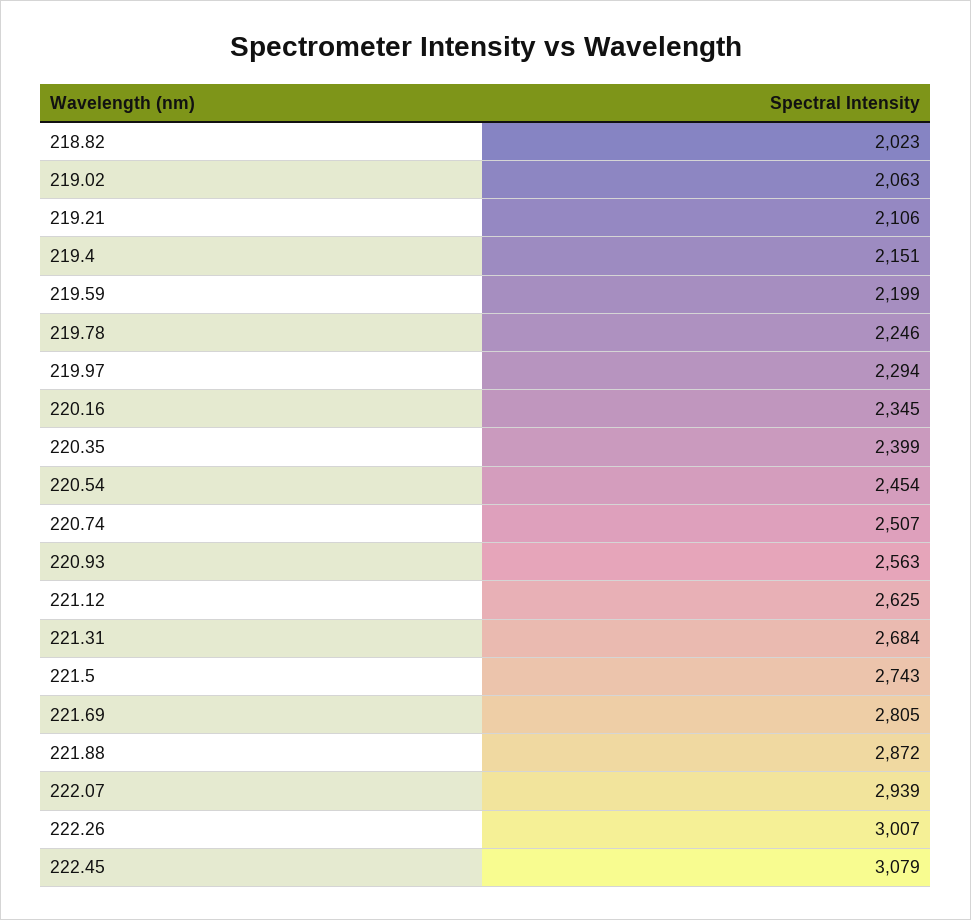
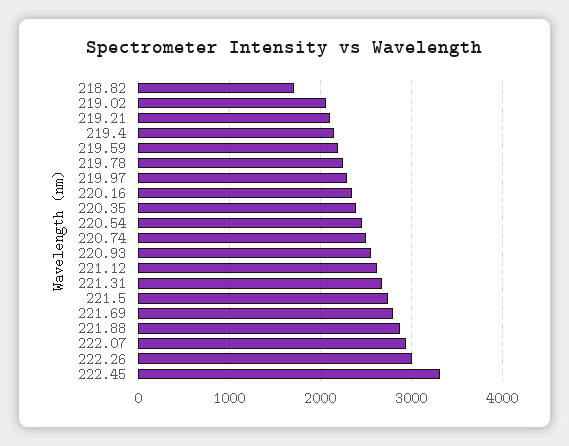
218.82: 2023 -> 1700
222.45: 3079 -> 3300

